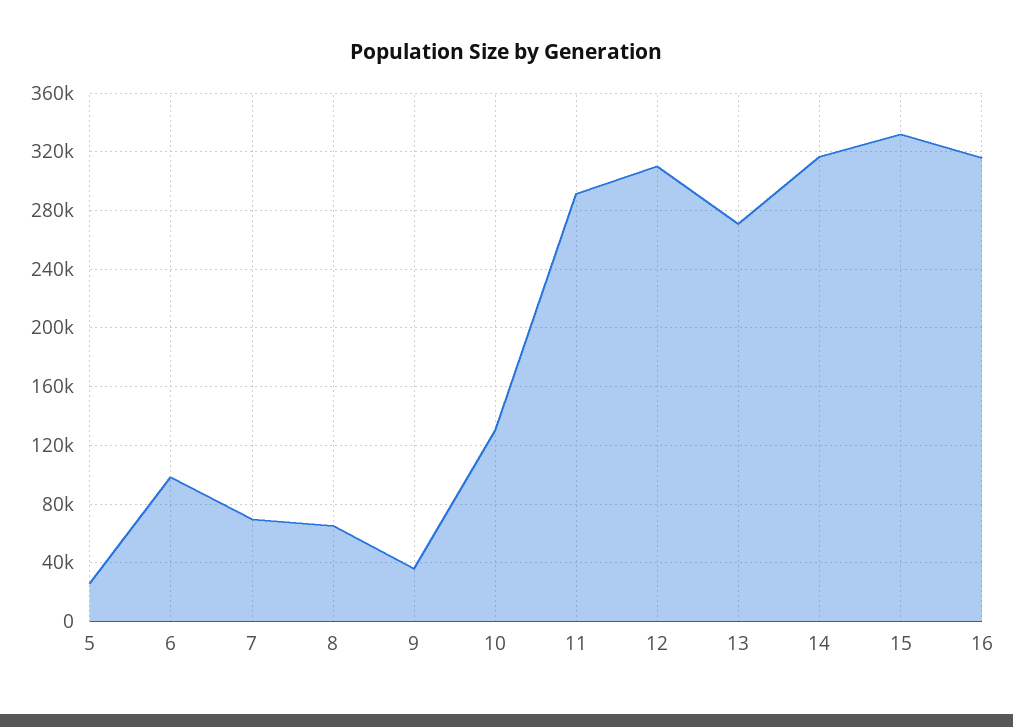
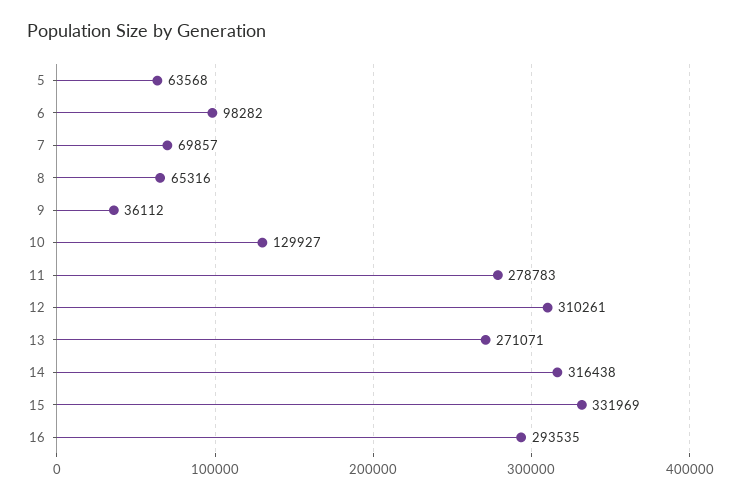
5: 25000 -> 63568
11: 290000 -> 278783
16: 315000 -> 293535

